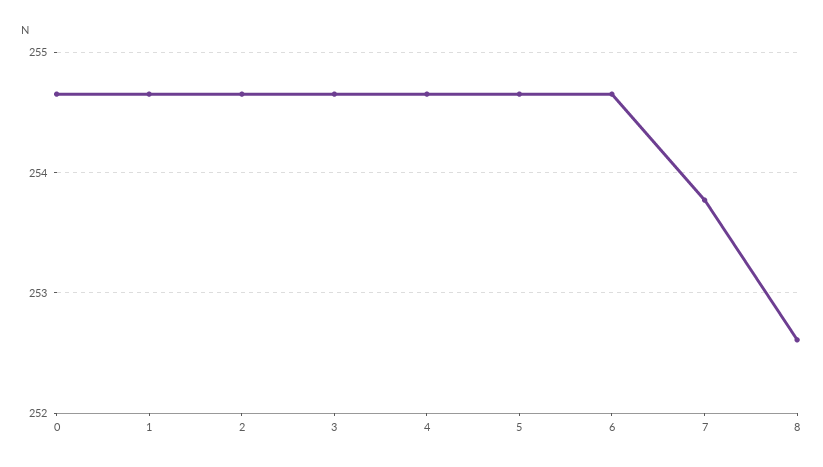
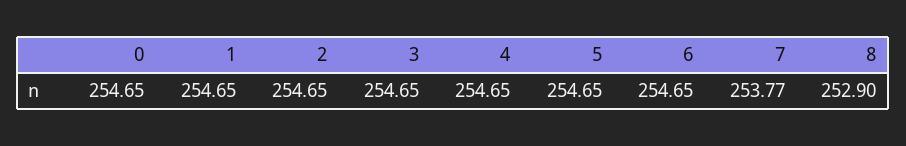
8: 252.6 -> 252.9

